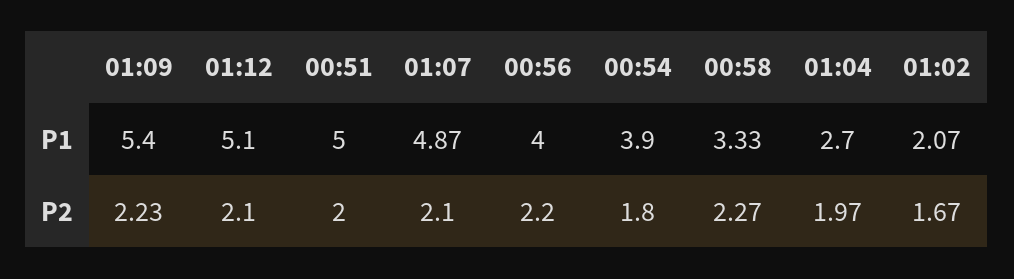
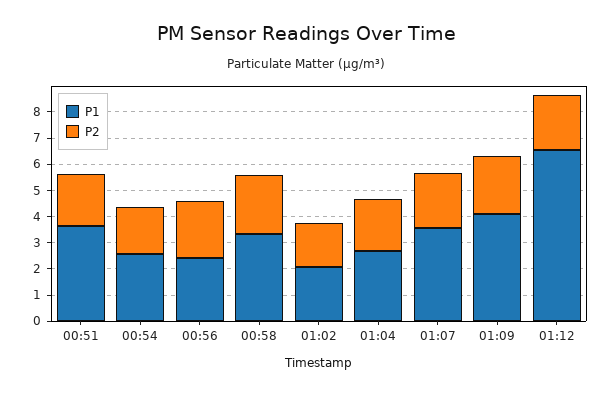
P1, 01:09: 5.4 -> 4
P1, 01:12: 5.1 -> 6.5
P1, 00:51: 5 -> 3.5
P1, 01:07: 4.87 -> 3.5
P1, 00:56: 4 -> 2.5
P1, 00:54: 3.9 -> 2.5

